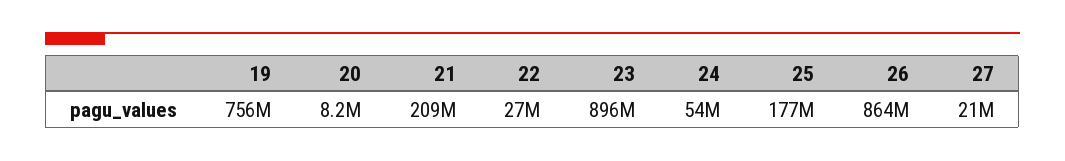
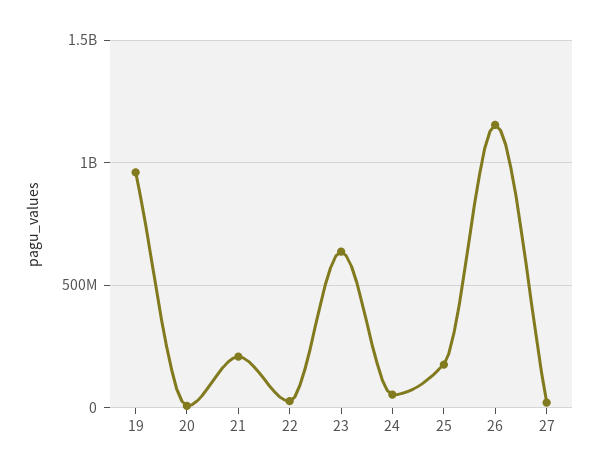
19: 756000000 -> 950000000
23: 896000000 -> 650000000
26: 864000000 -> 1150000000

